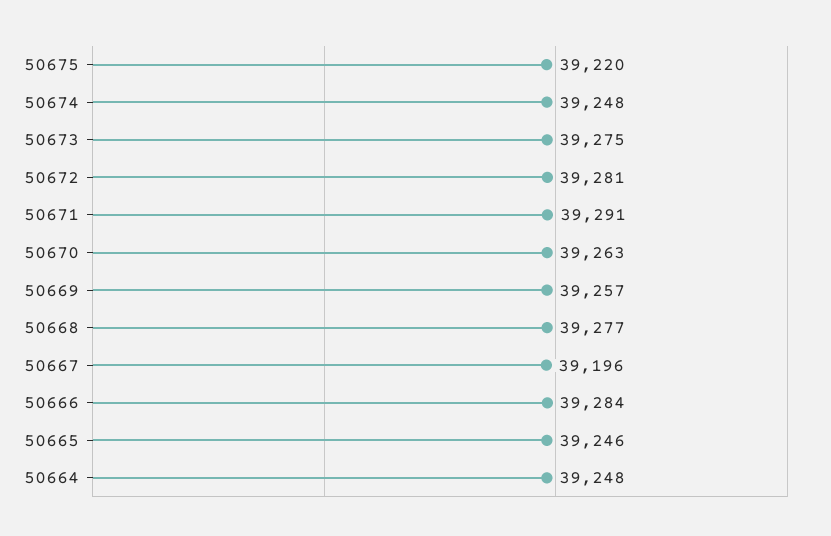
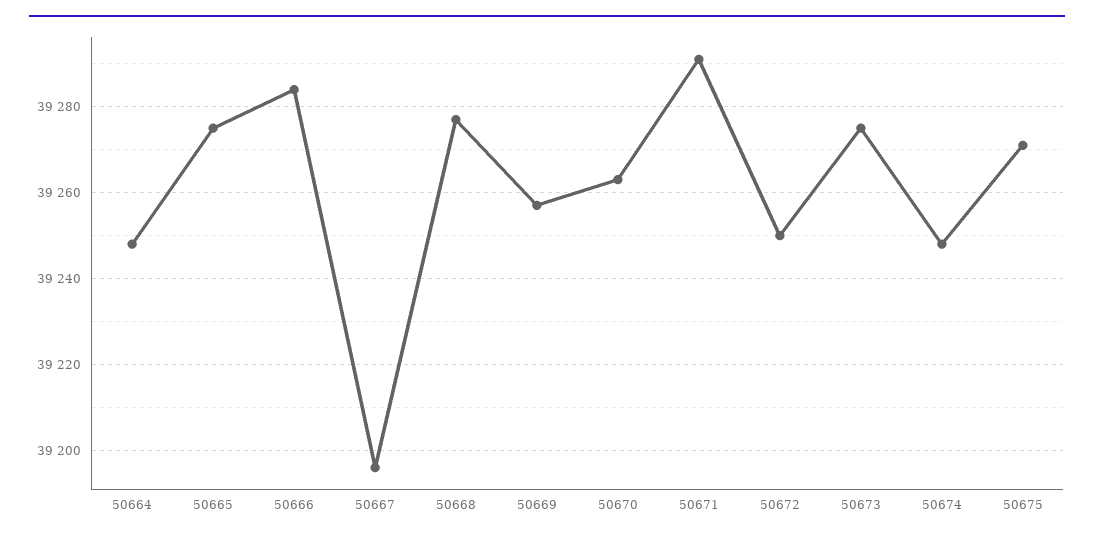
50675: 39220 -> 39270
50672: 39281 -> 39250
50665: 39246 -> 39275

